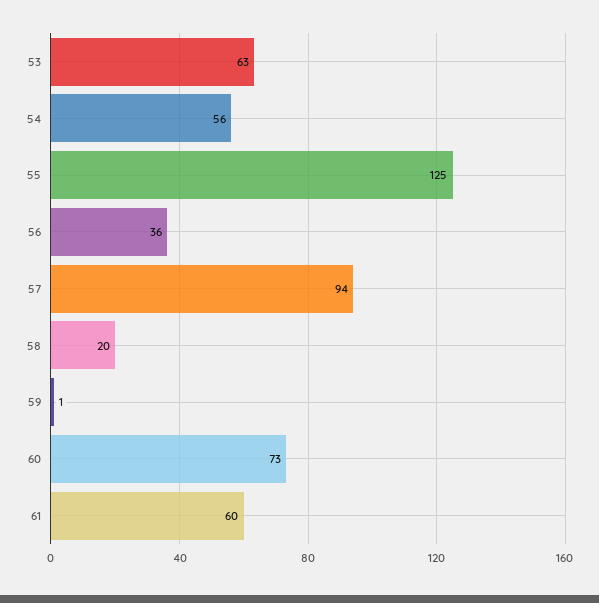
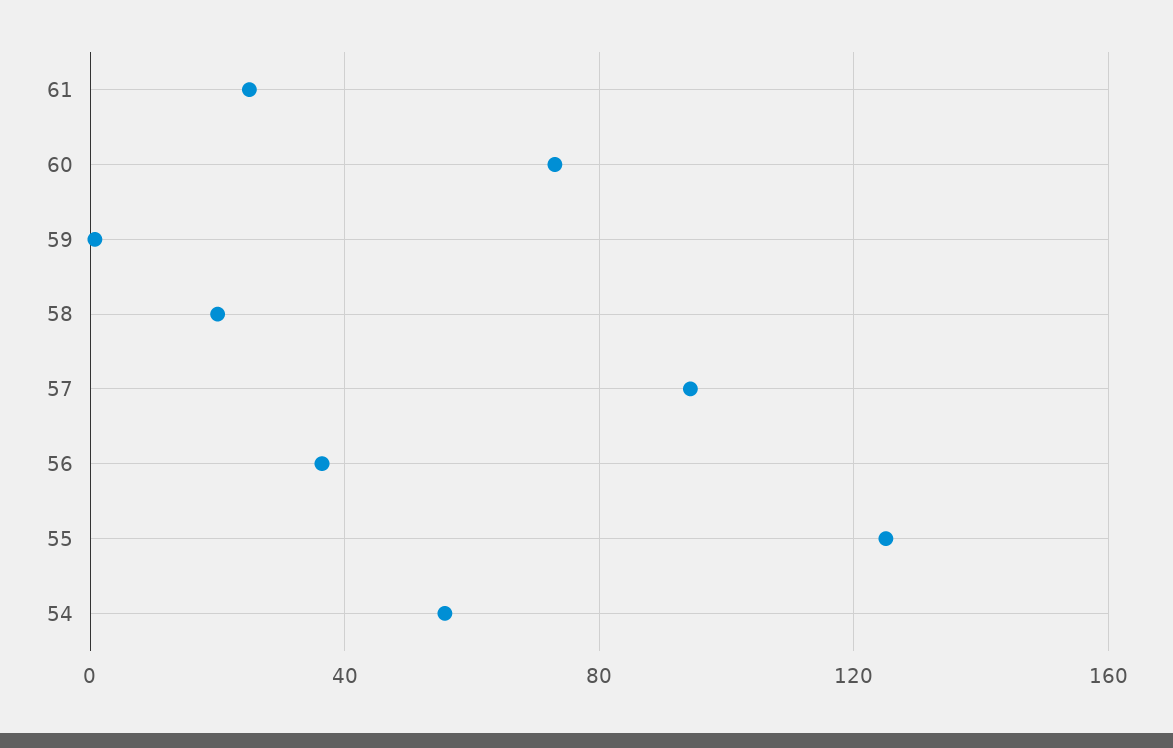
53: 63 -> none
61: 60 -> 25

